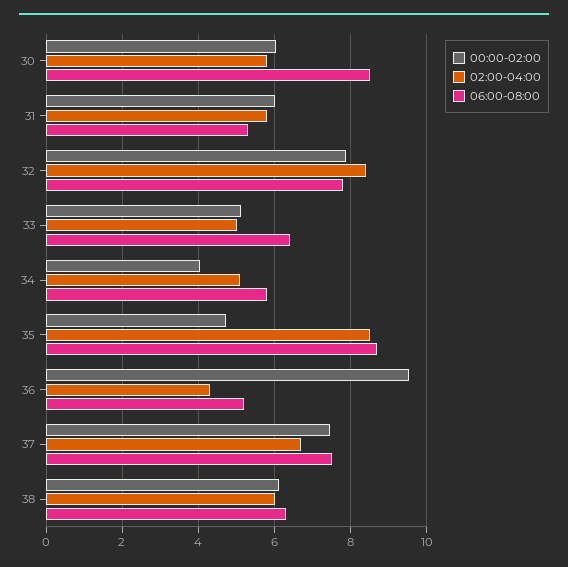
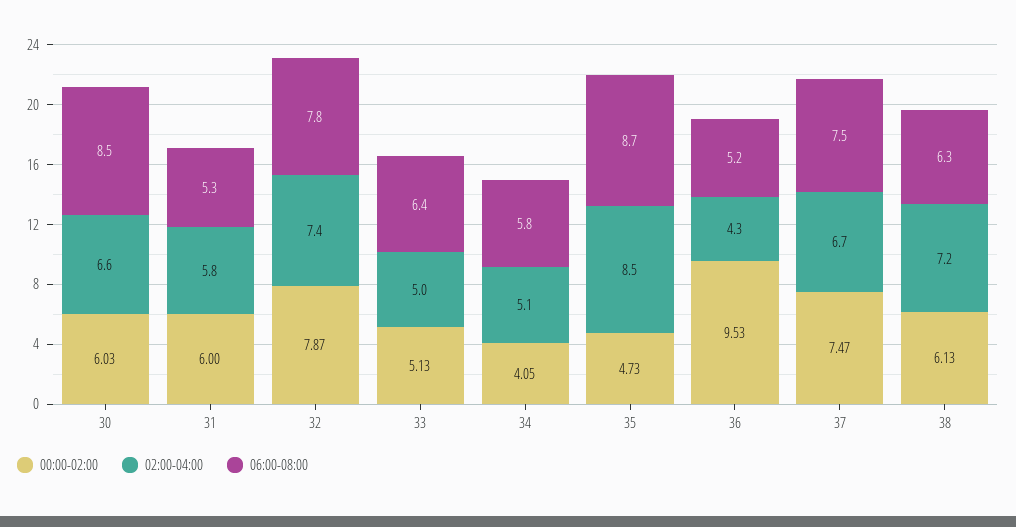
02:00-04:00, 30: 5.8 -> 6.6
02:00-04:00, 32: 8.4 -> 7.4
02:00-04:00, 38: 6 -> 7.2

